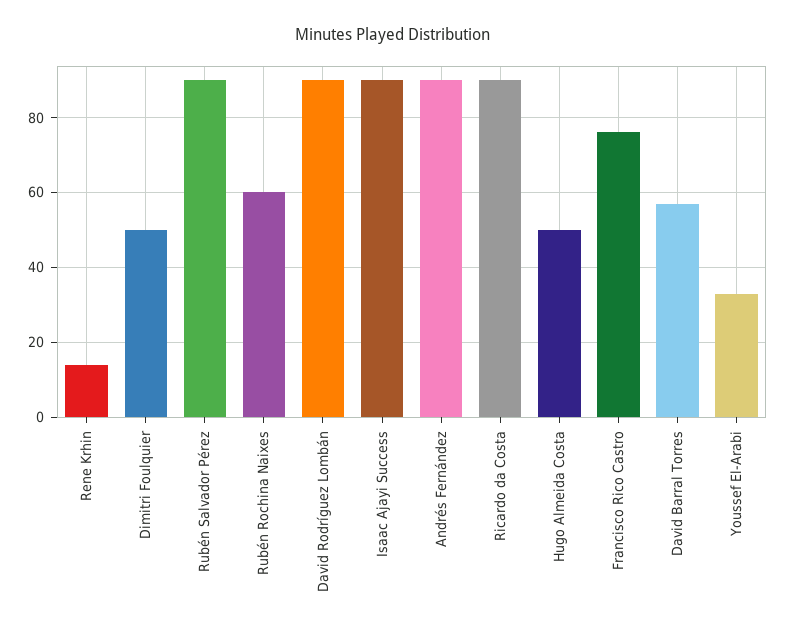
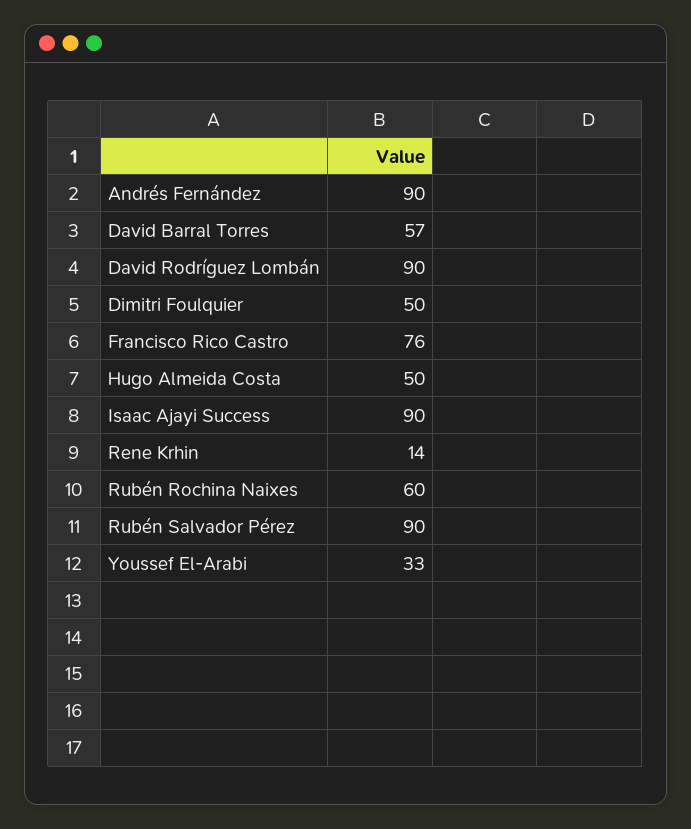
Ricardo da Costa: 90 -> none

